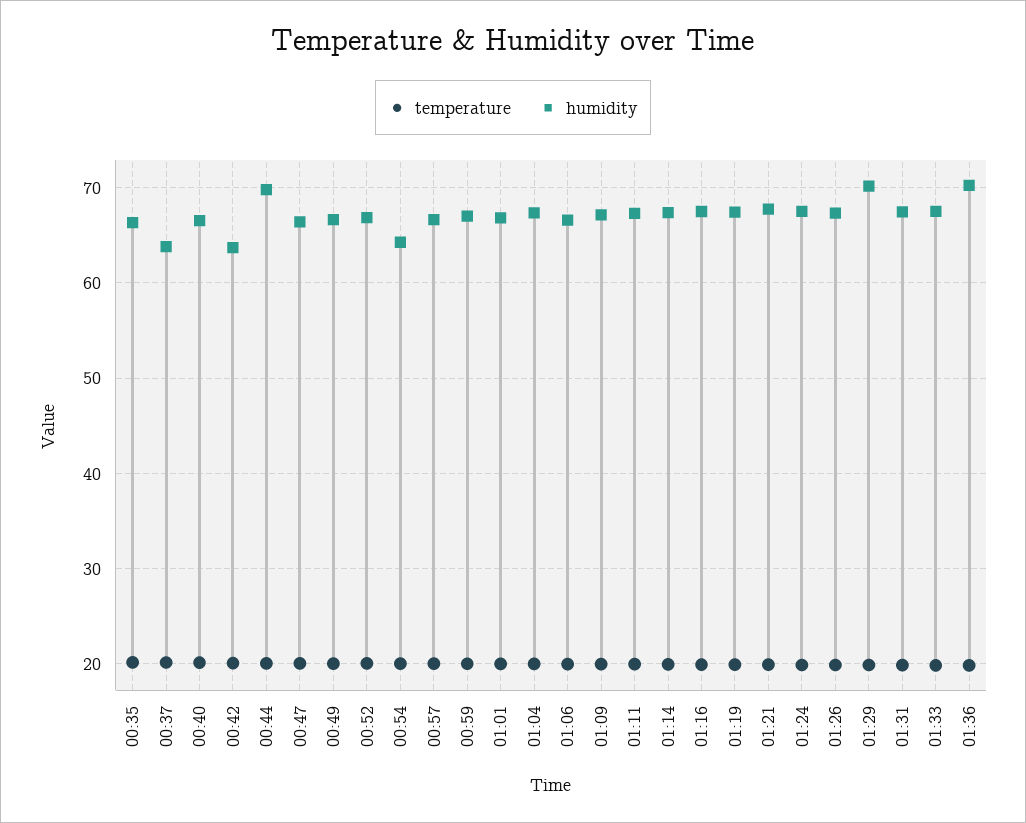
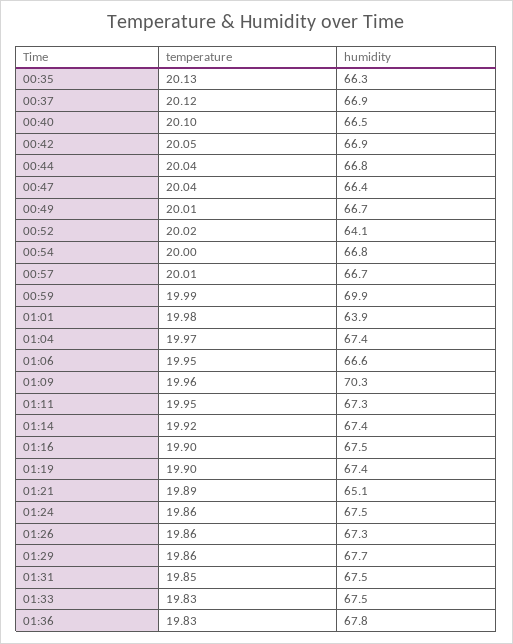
humidity, 00:37: 64 -> 66.9
humidity, 00:42: 64 -> 66.9
humidity, 00:44: 70 -> 66.8
humidity, 00:52: 67 -> 64.1
humidity, 00:54: 64 -> 66.8
humidity, 00:59: 67 -> 69.9
humidity, 01:01: 67 -> 63.9
humidity, 01:09: 67 -> 70.3
humidity, 01:21: 68 -> 65.1
humidity, 01:29: 70 -> 67.7
humidity, 01:36: 70 -> 67.8

